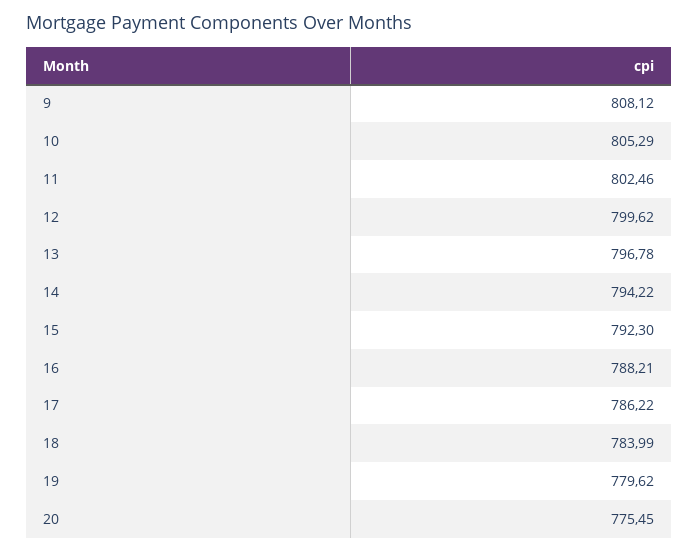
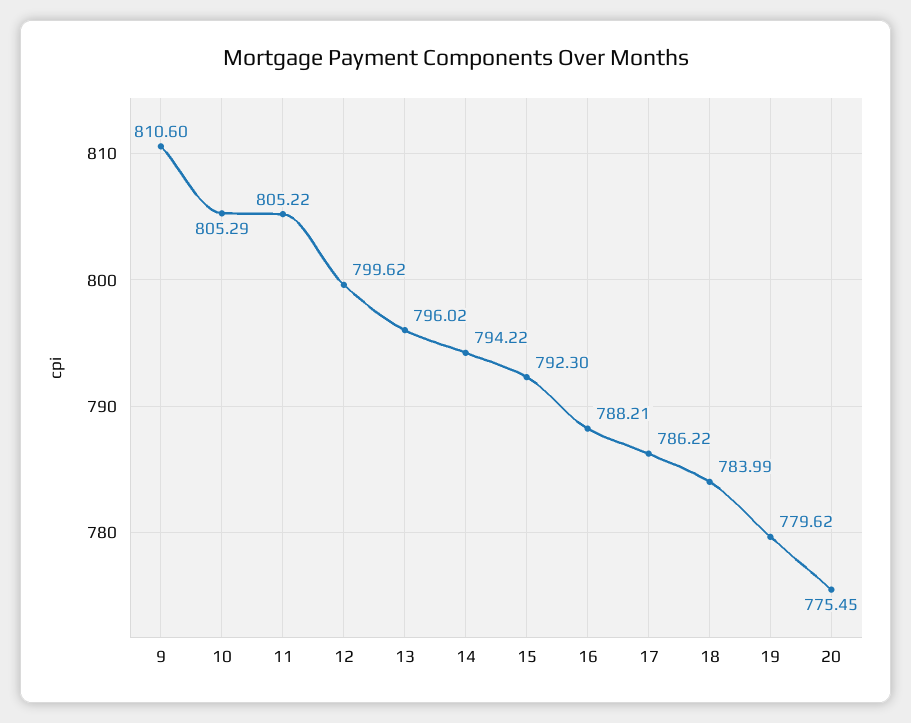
9: 808.12 -> 810.6
11: 802.46 -> 805.22
13: 796.78 -> 796.02

